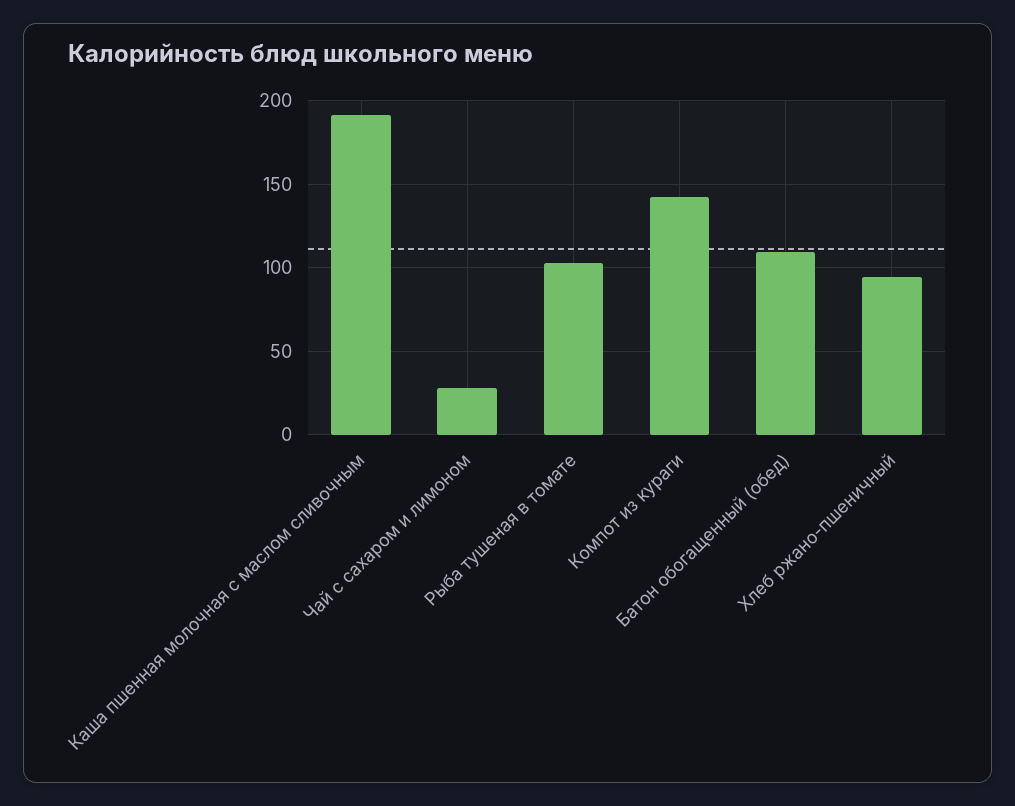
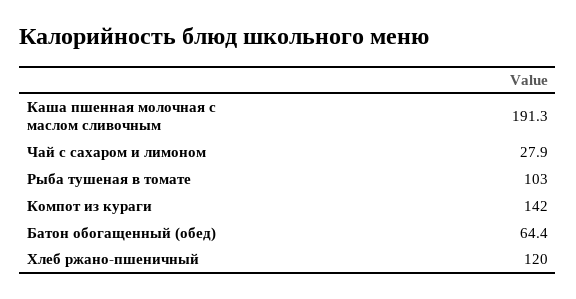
Батон обогащенный (обед): 110 -> 64.4
Хлеб ржано-пшеничный: 95 -> 120

